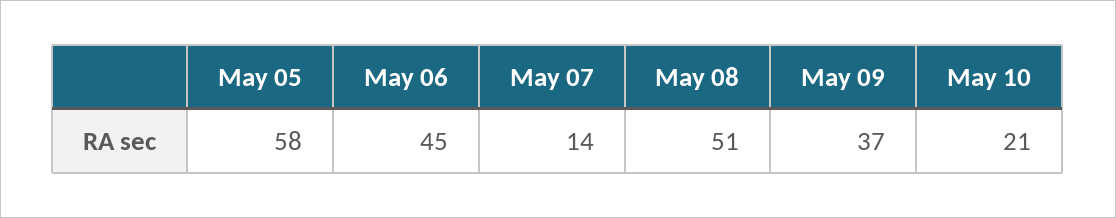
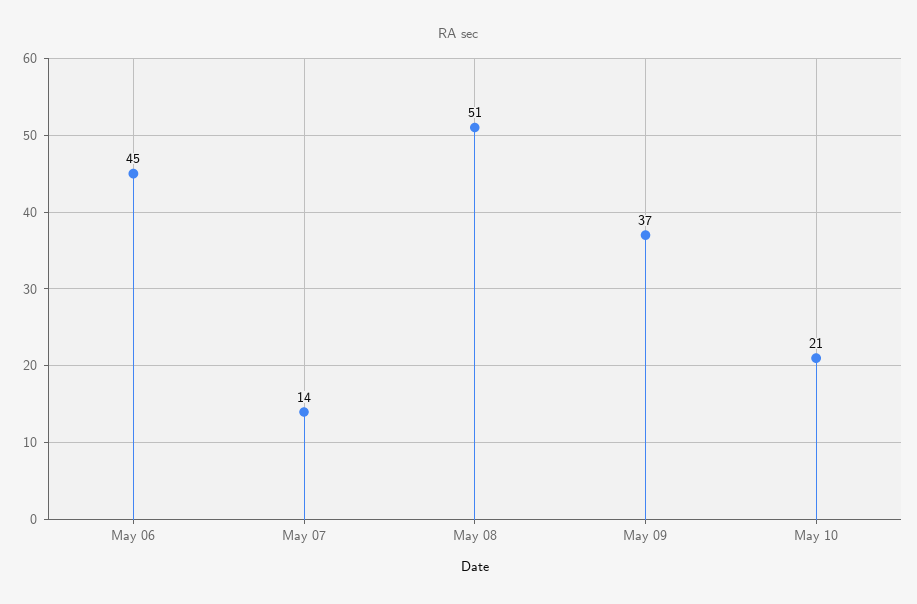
May 05: 58 -> none

